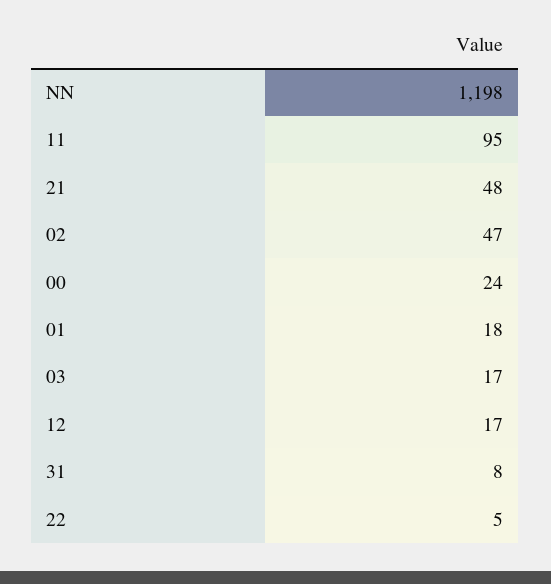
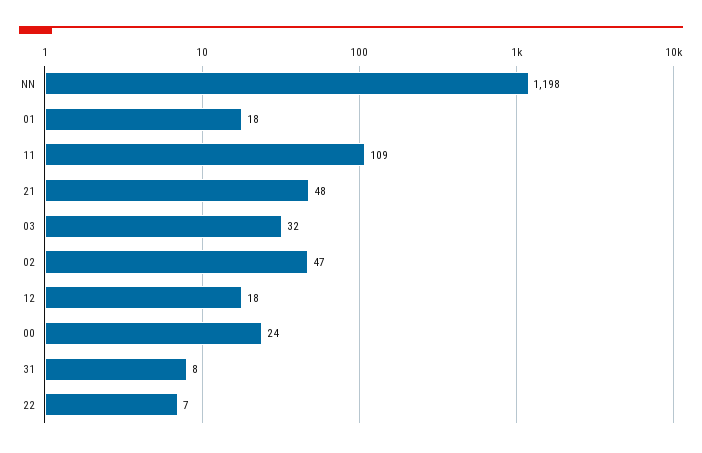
11: 95 -> 109
03: 17 -> 32
12: 17 -> 18
22: 5 -> 7

